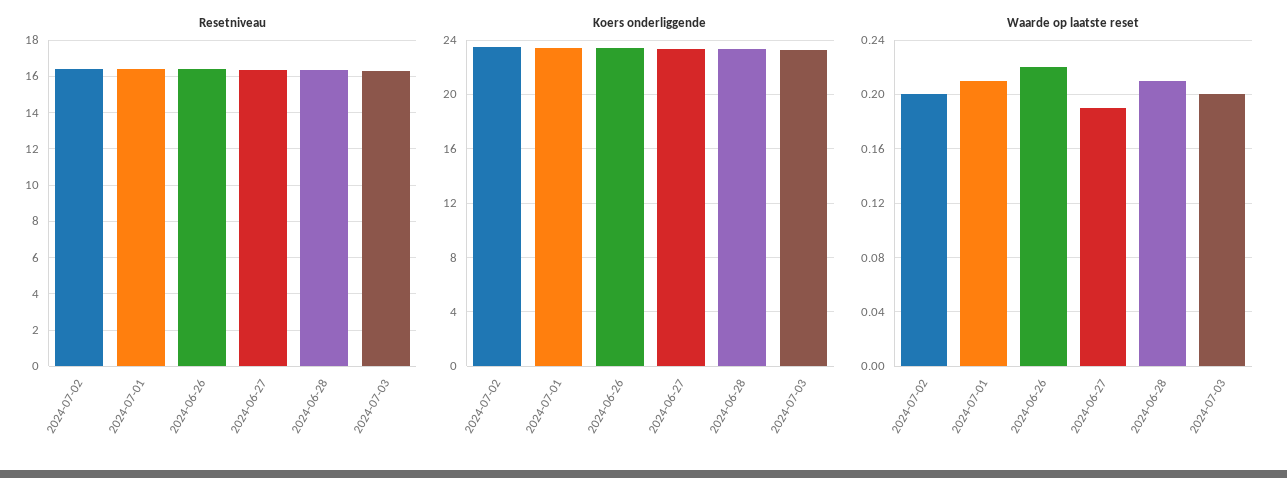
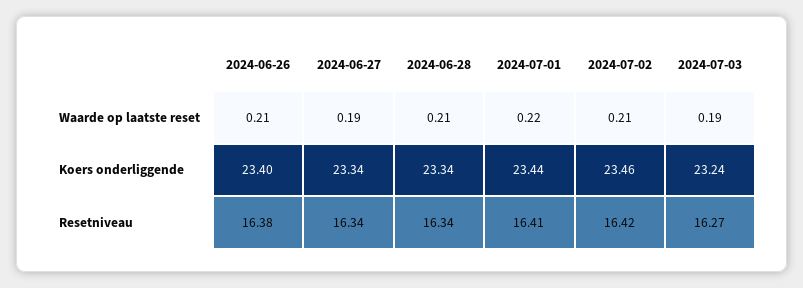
Waarde op laatste reset, 2024-07-02: 0.2 -> 0.21
Waarde op laatste reset, 2024-07-01: 0.21 -> 0.22
Waarde op laatste reset, 2024-06-26: 0.22 -> 0.21
Waarde op laatste reset, 2024-07-03: 0.2 -> 0.19

